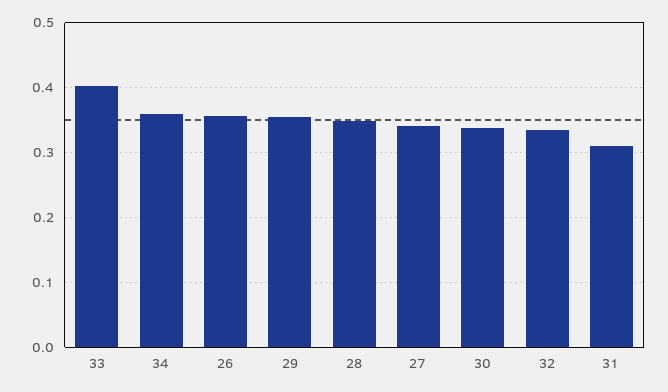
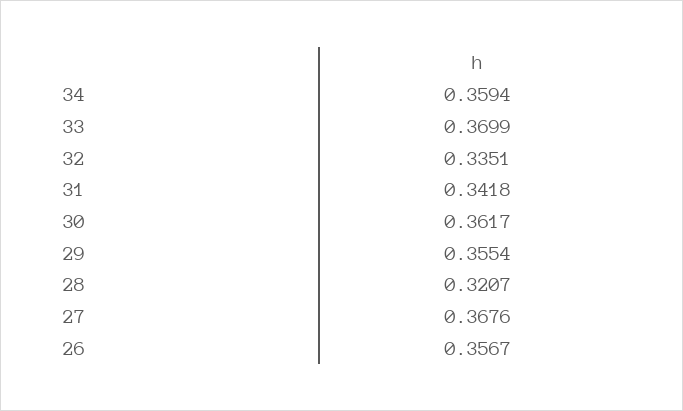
33: 0.4 -> 0.3699
28: 0.35 -> 0.3207
27: 0.34 -> 0.3676
30: 0.34 -> 0.3617
31: 0.31 -> 0.3418

